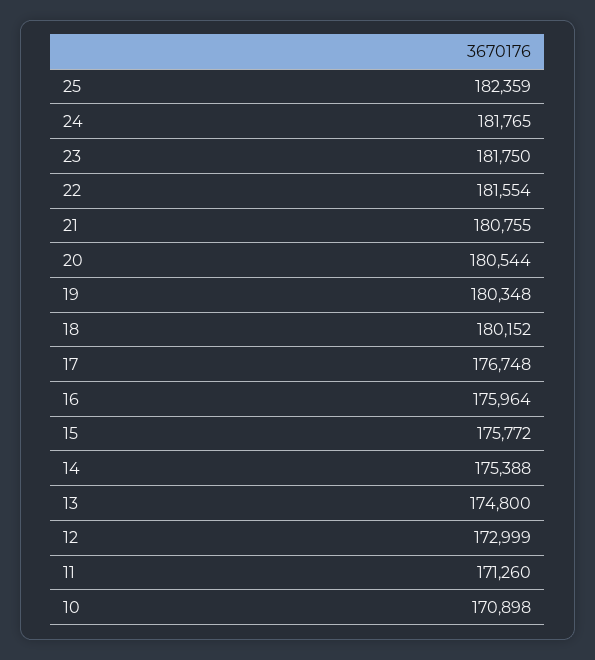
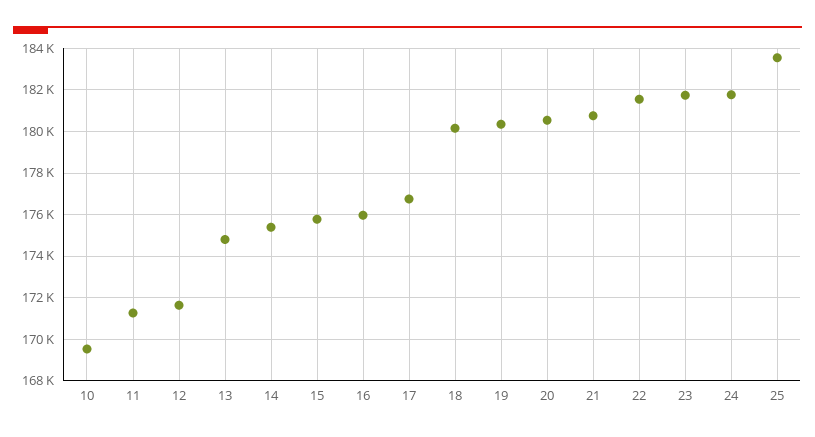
25: 182359 -> 183500
12: 172999 -> 171500
10: 170898 -> 169500

